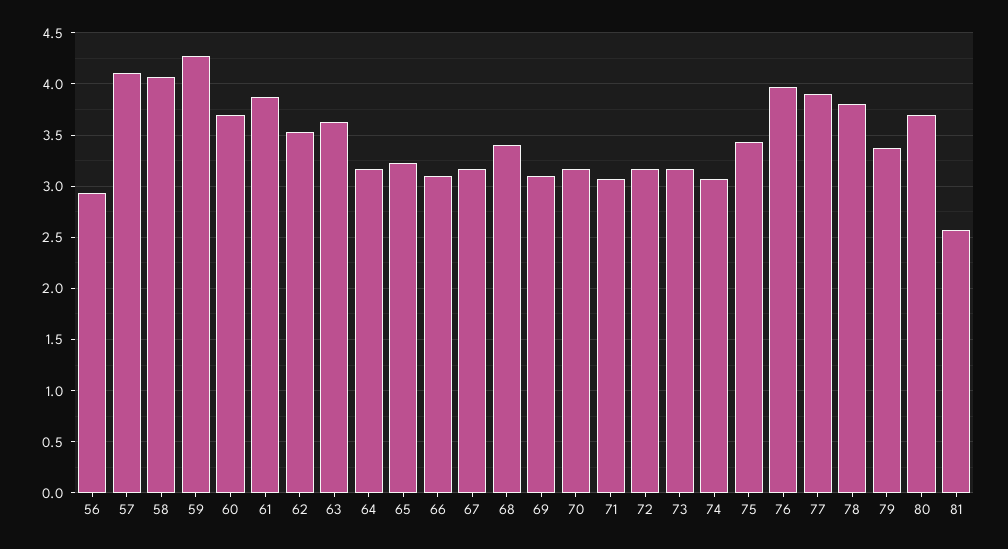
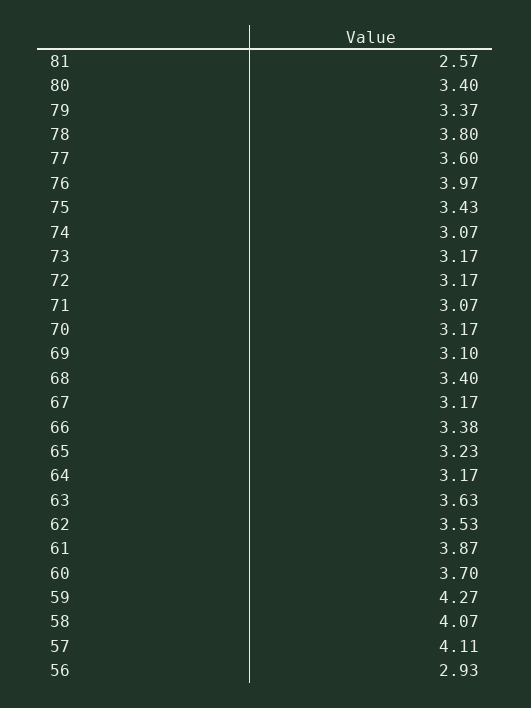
66: 3.1 -> 3.38
77: 3.9 -> 3.6
80: 3.7 -> 3.4

